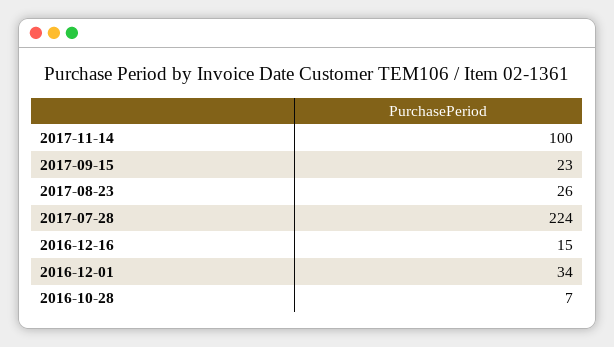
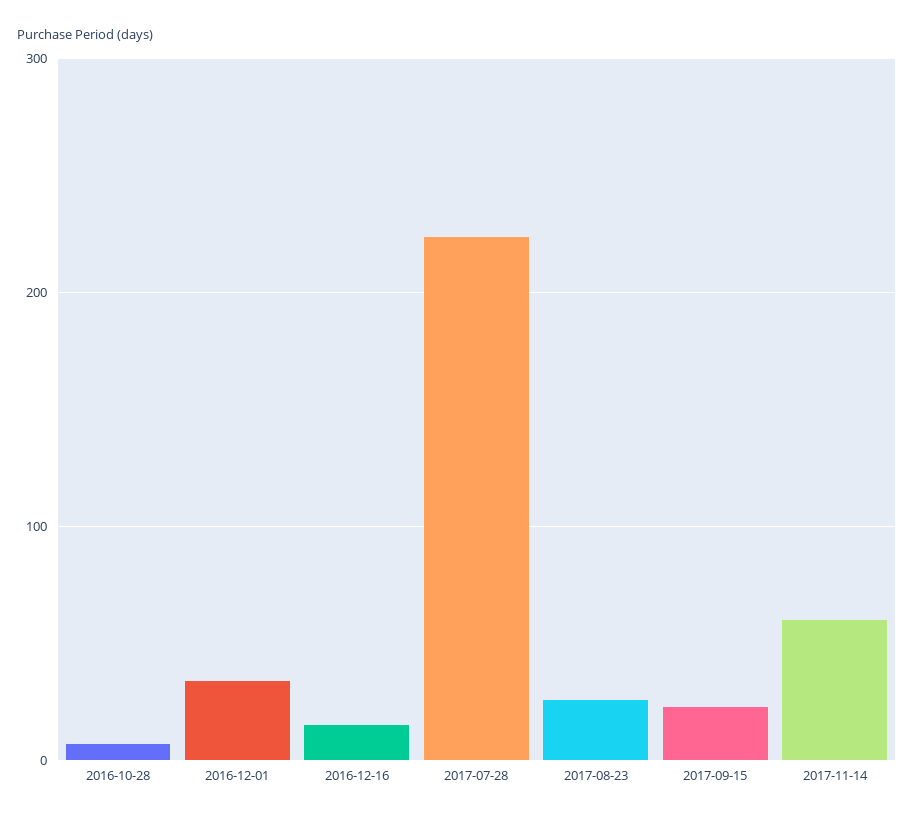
2017-11-14: 100 -> 60

